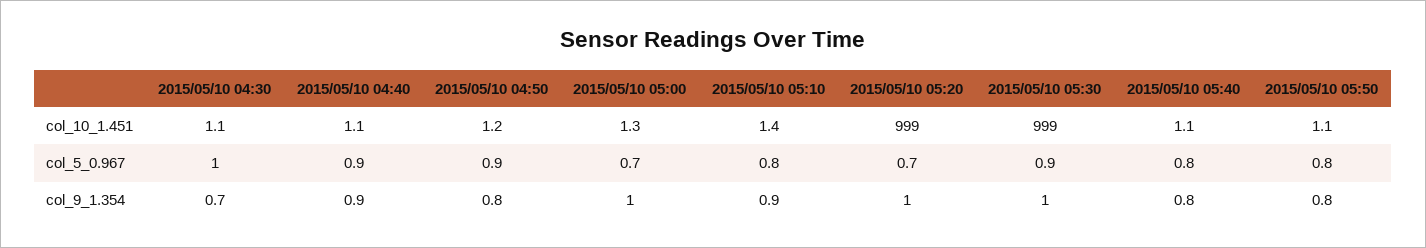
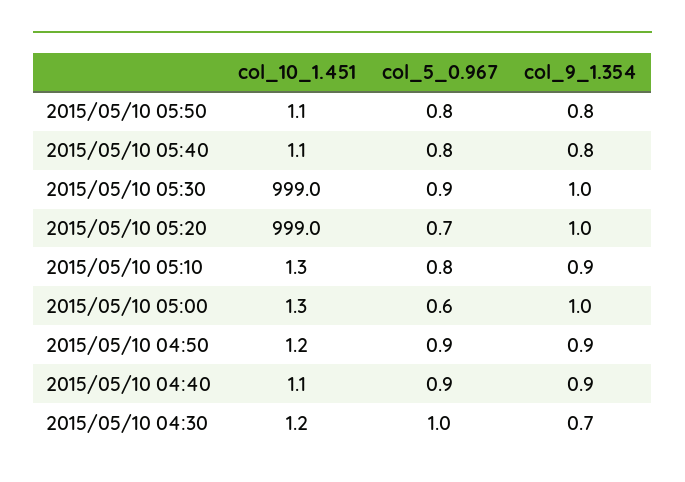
2015/05/10 04:30, col_10_1.451: 1.1 -> 1.2
2015/05/10 05:10, col_10_1.451: 1.4 -> 1.3
2015/05/10 05:00, col_5_0.967: 0.7 -> 0.6
2015/05/10 04:50, col_9_1.354: 0.8 -> 0.9

